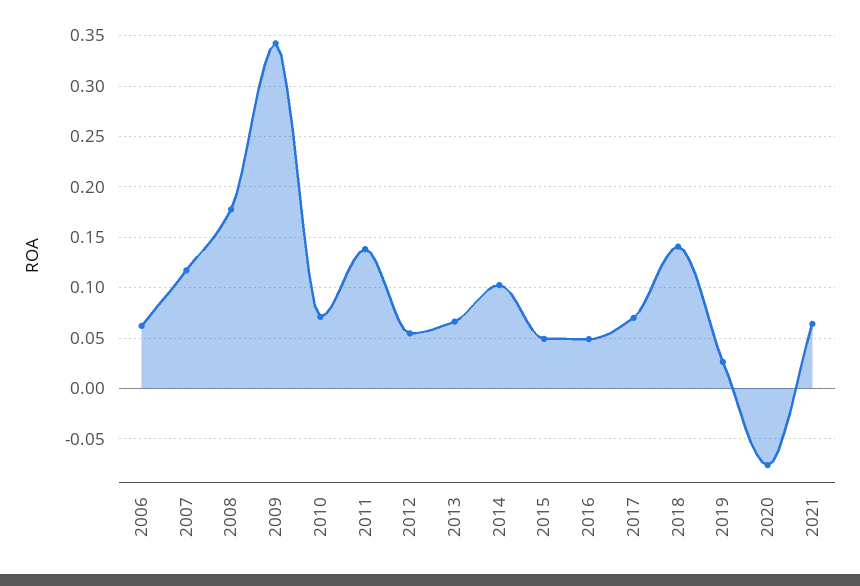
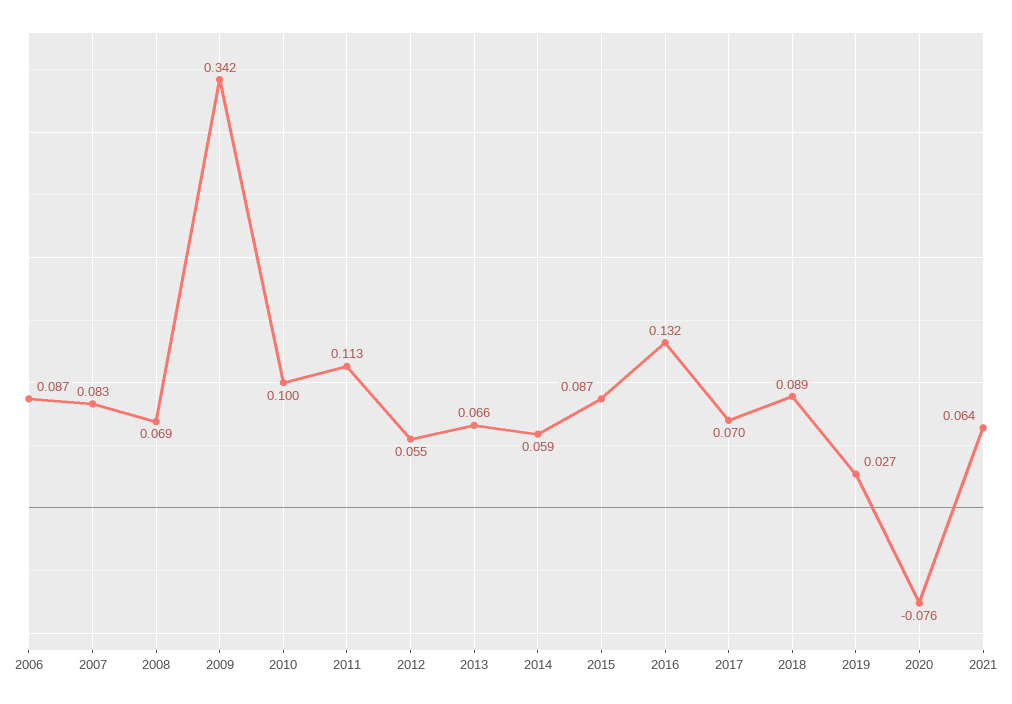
2006: 0.06 -> 0.087
2007: 0.12 -> 0.083
2008: 0.18 -> 0.069
2010: 0.07 -> 0.1
2011: 0.14 -> 0.113
2014: 0.1 -> 0.059
2015: 0.05 -> 0.087
2016: 0.05 -> 0.132
2018: 0.14 -> 0.089

